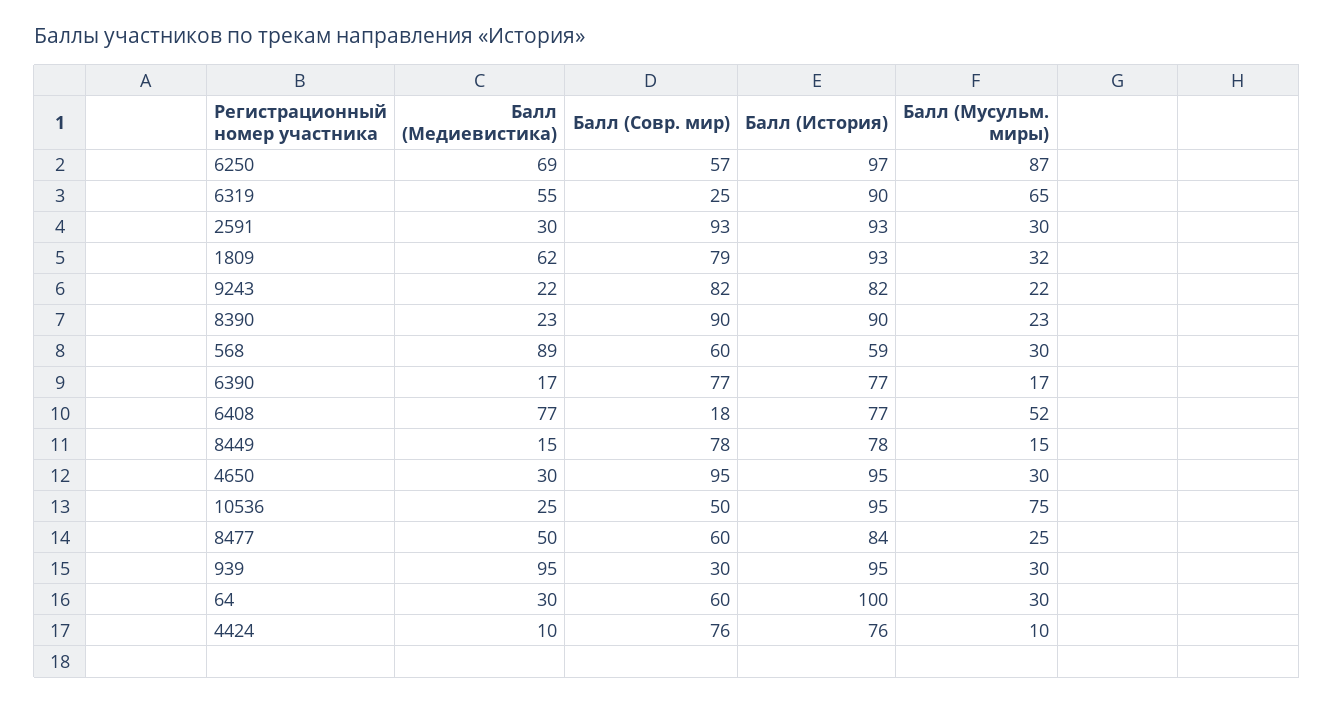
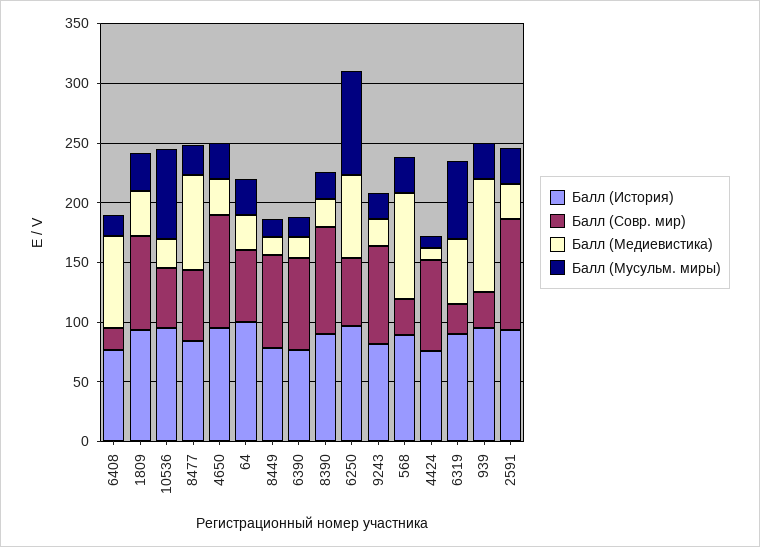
Балл (Медиевистика), 1809: 62 -> 40
Балл (Совр. мир), 568: 60 -> 30
Балл (История), 568: 59 -> 90
Балл (Мусульм. миры), 6408: 52 -> 20
Балл (Медиевистика), 8477: 50 -> 80

